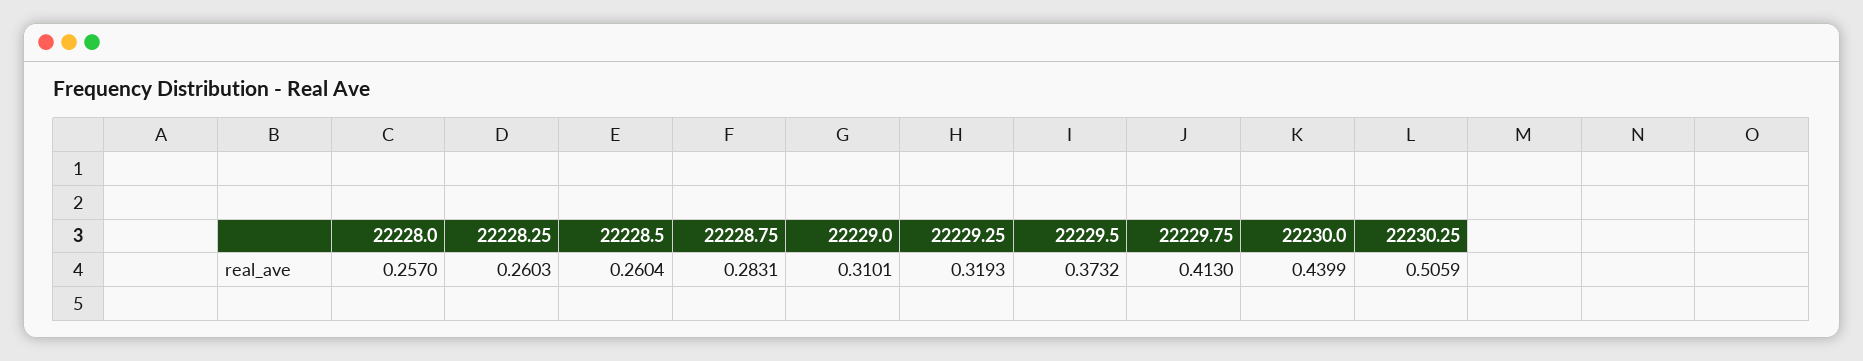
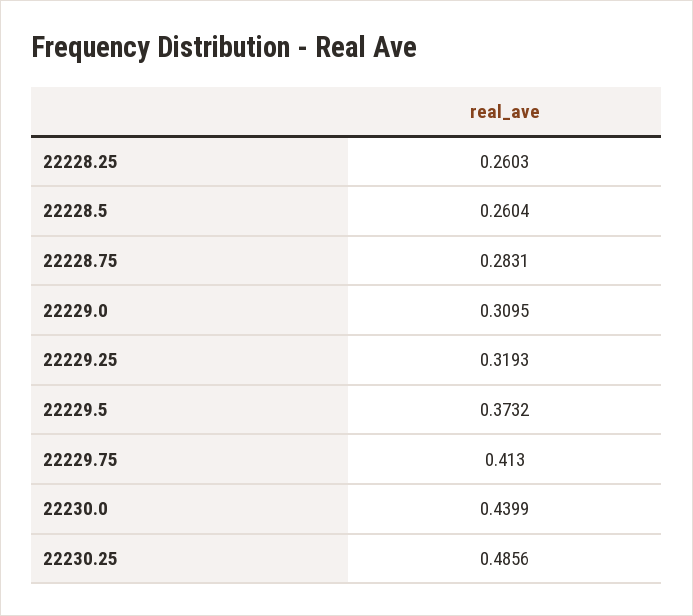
22228.0: 0.257 -> none
22229.0: 0.3101 -> 0.3095
22230.25: 0.5059 -> 0.4856

